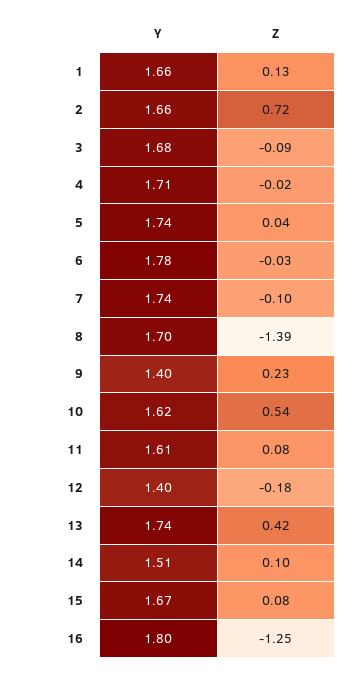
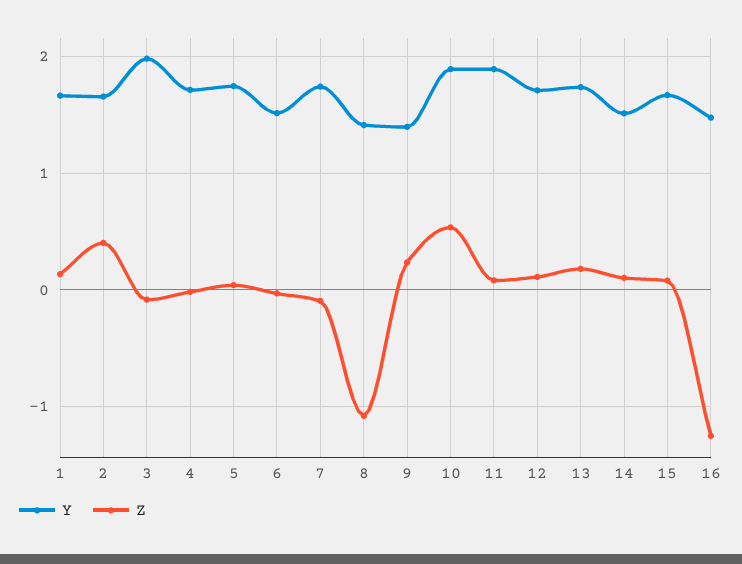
Z, 2: 0.72 -> 0.4
Y, 3: 1.68 -> 2
Y, 6: 1.78 -> 1.5
Y, 8: 1.7 -> 1.4
Z, 8: -1.39 -> -1.1
Y, 10: 1.62 -> 1.9
Y, 11: 1.61 -> 1.9
Y, 12: 1.4 -> 1.7
Z, 12: -0.18 -> 0.1
Z, 13: 0.42 -> 0.2
Y, 16: 1.8 -> 1.5

